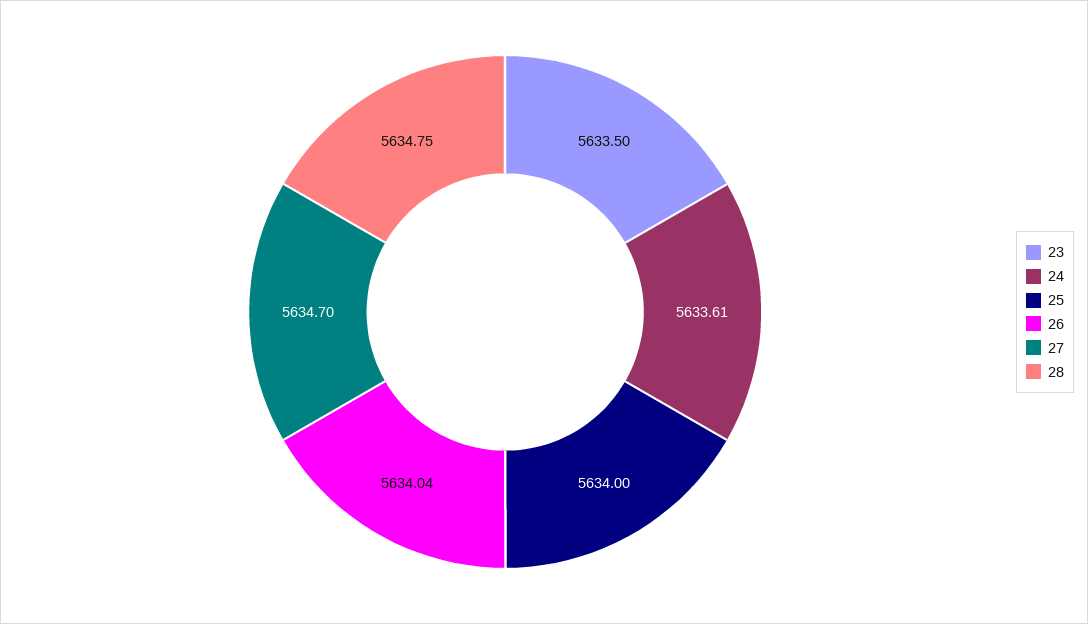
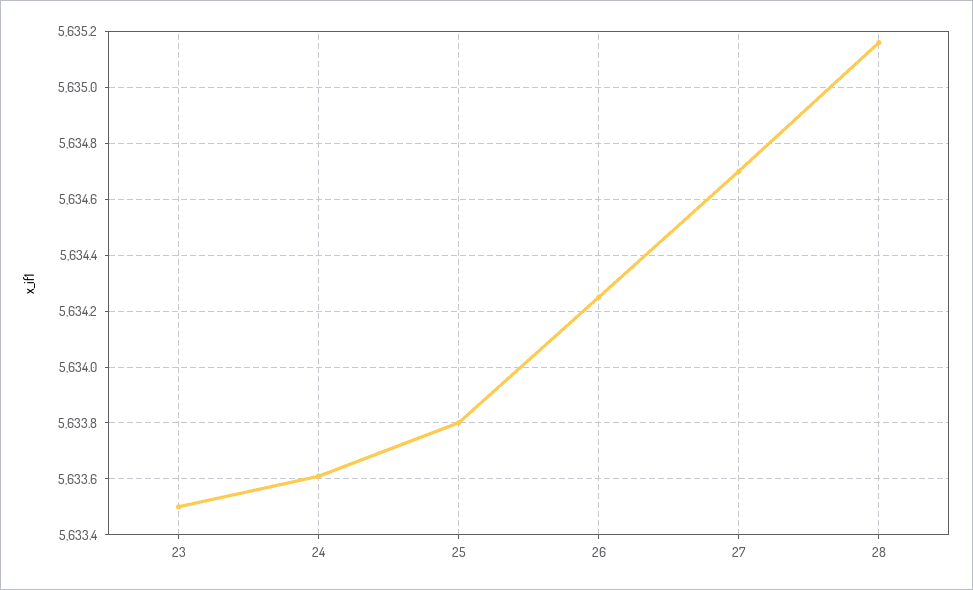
25: 5634 -> 5633.8
26: 5634.04 -> 5634.25
28: 5634.75 -> 5635.15

